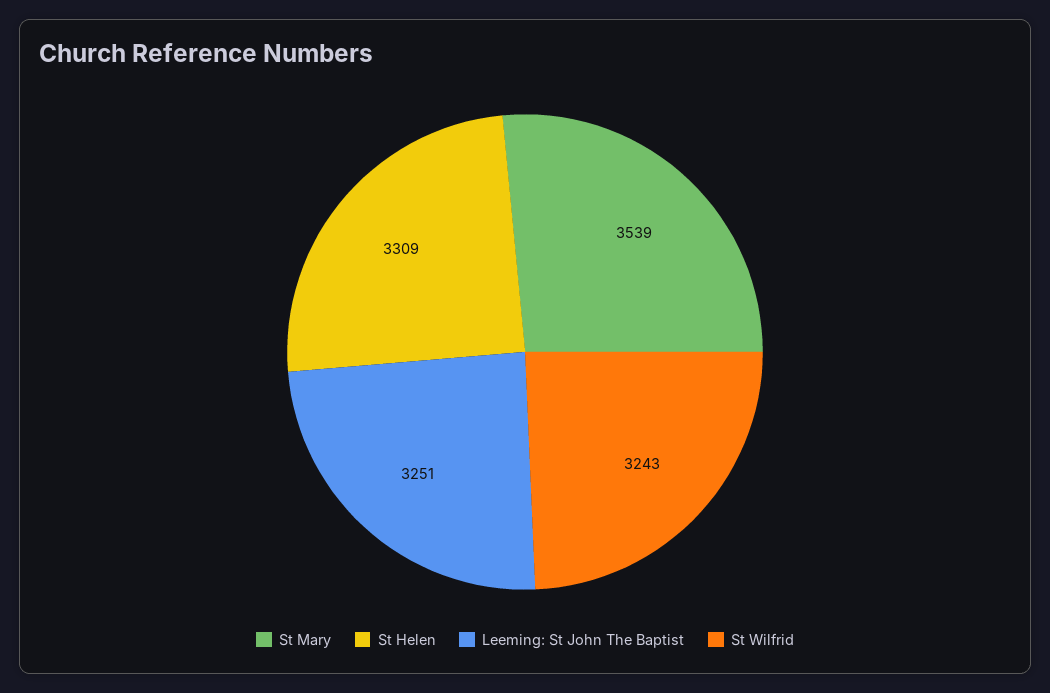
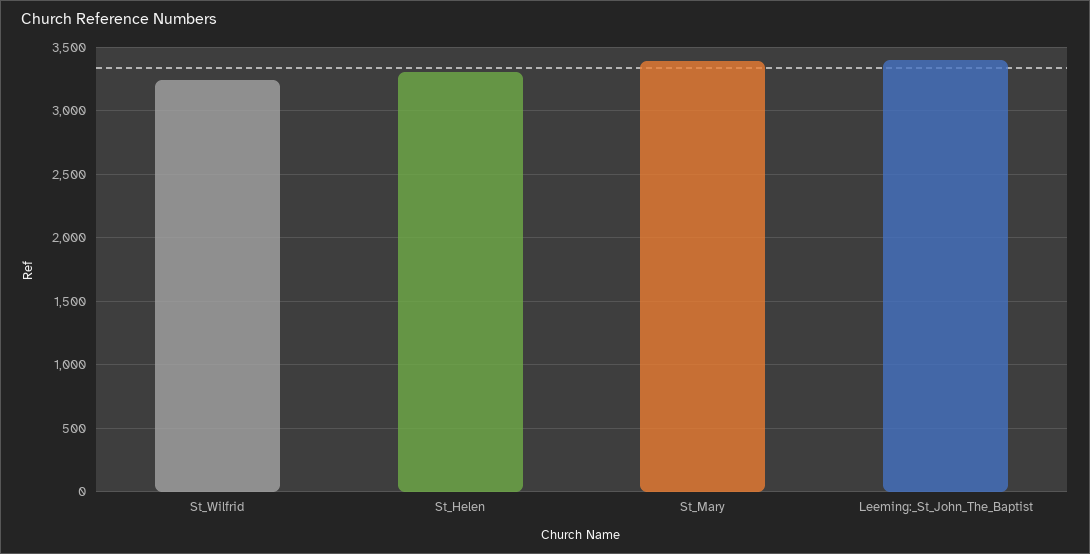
St Mary: 3539 -> 3400
Leeming: St John The Baptist: 3251 -> 3400

